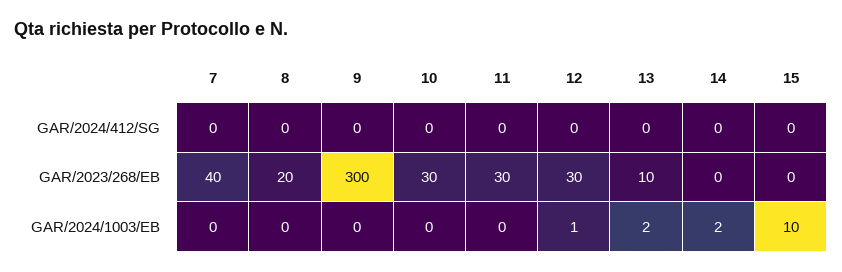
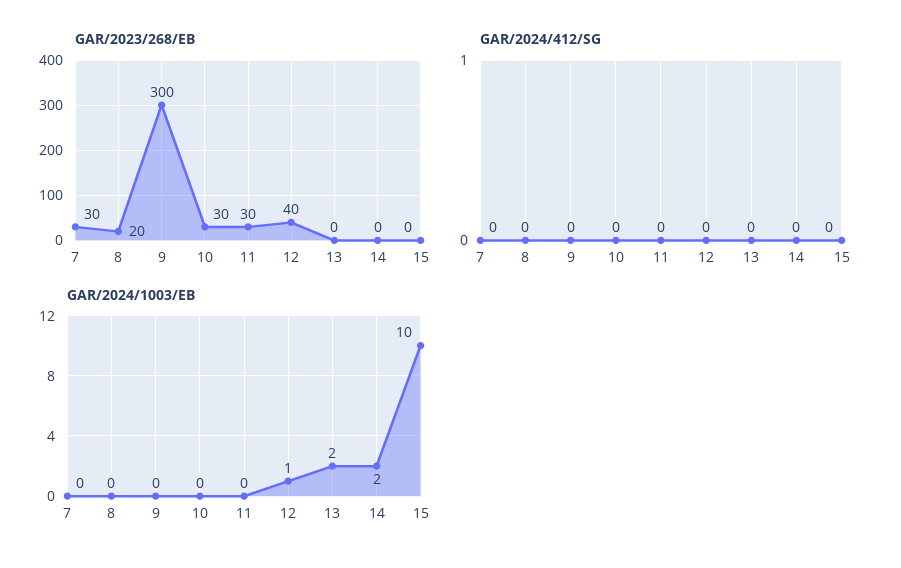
GAR/2023/268/EB, 7: 40 -> 30
GAR/2023/268/EB, 12: 30 -> 40
GAR/2023/268/EB, 13: 10 -> 0

